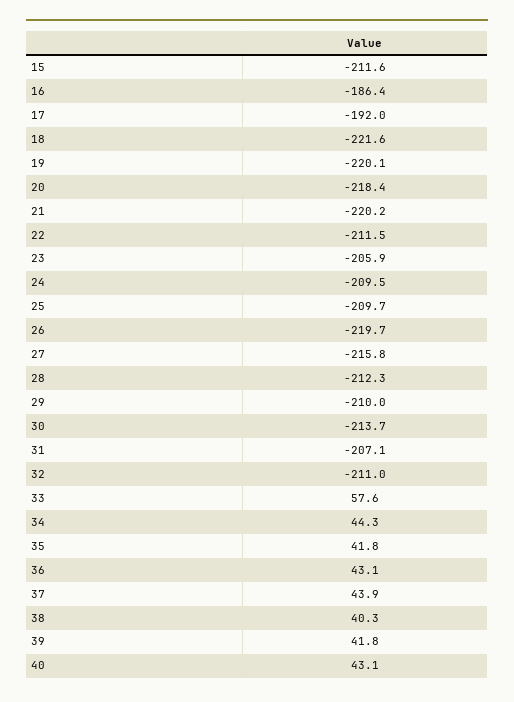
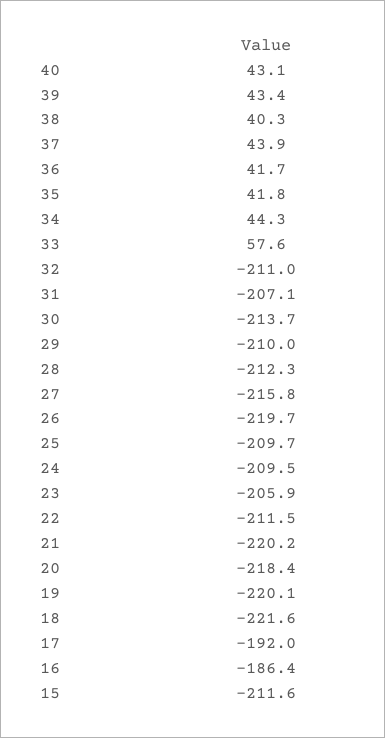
36: 43.1 -> 41.7
39: 41.8 -> 43.4

